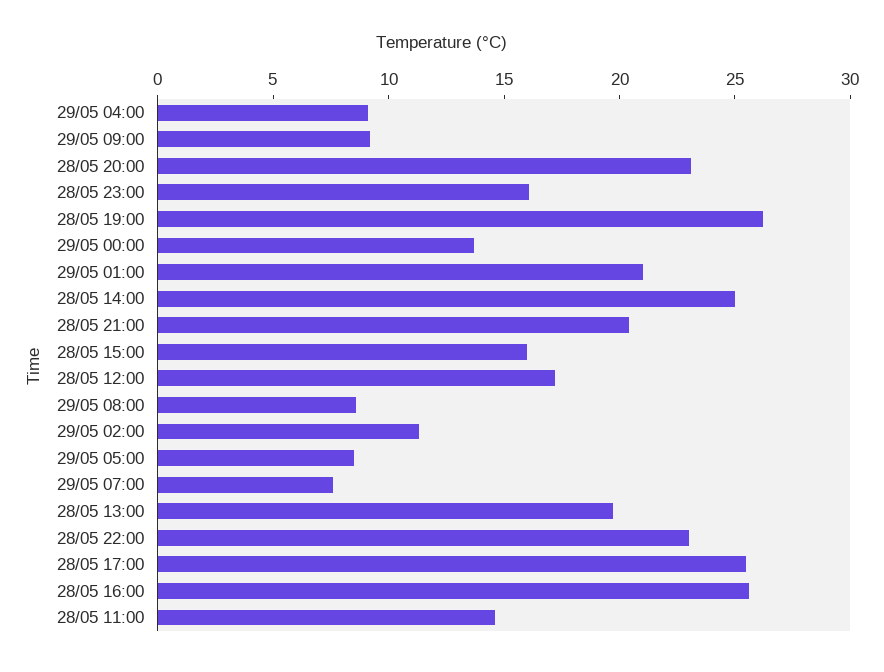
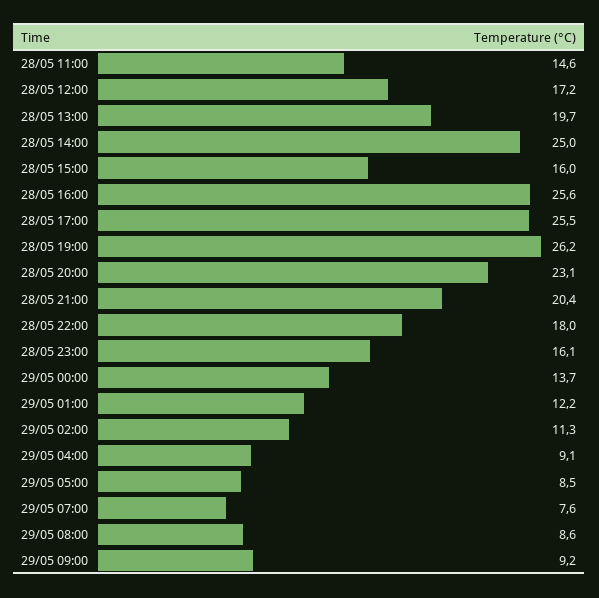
29/05 01:00: 21 -> 12.2
28/05 22:00: 23 -> 18

